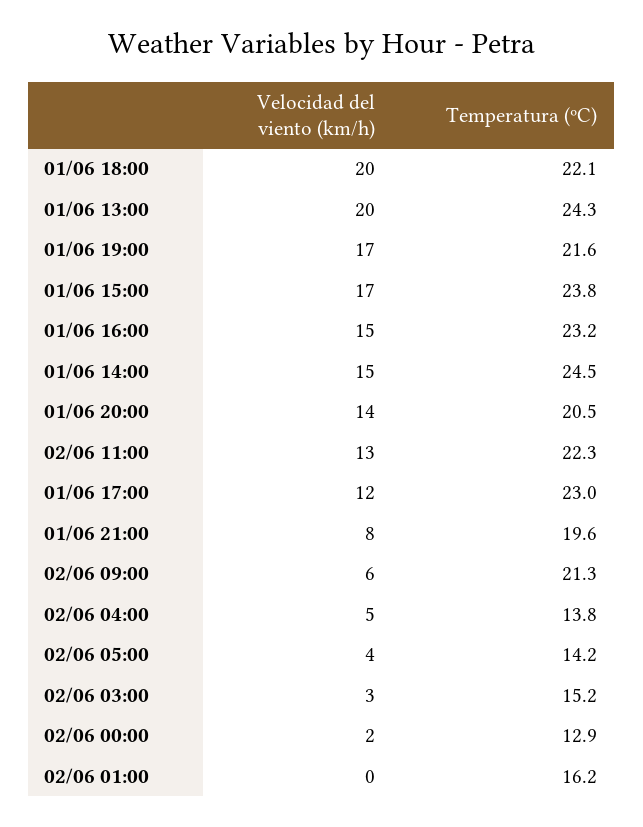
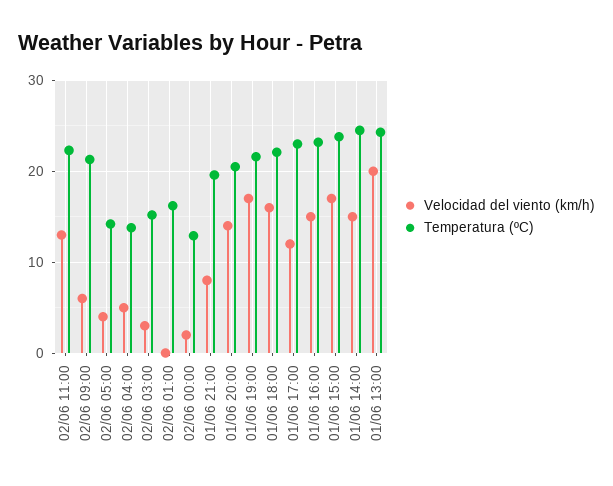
Velocidad del viento (km/h), 01/06 18:00: 20 -> 16

